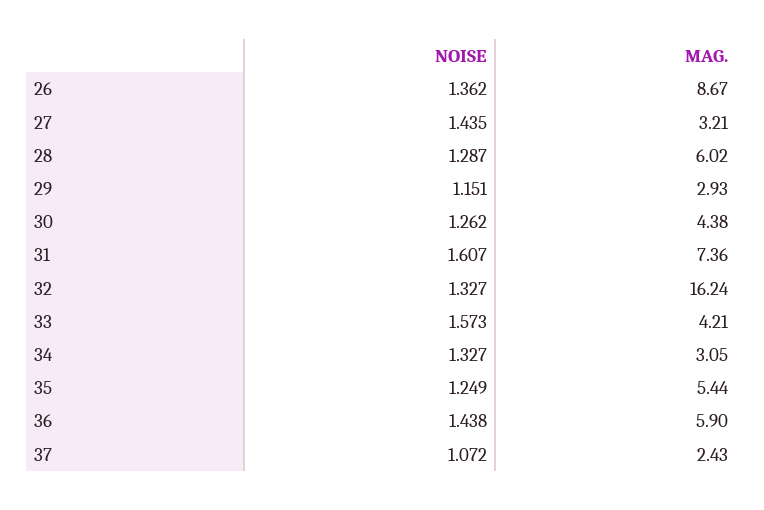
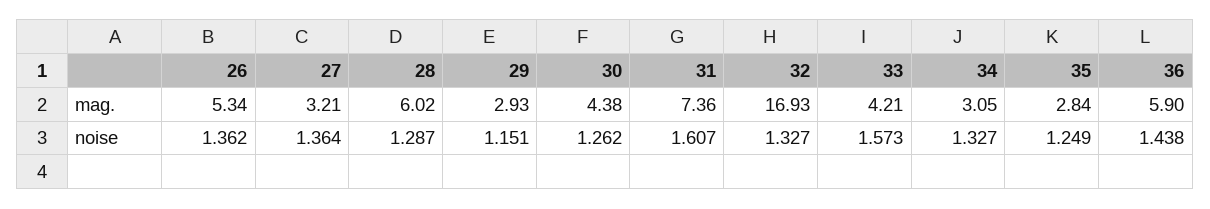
MAG., 26: 8.67 -> 5.34
NOISE, 27: 1.435 -> 1.364
MAG., 32: 16.24 -> 16.93
MAG., 35: 5.44 -> 2.84
NOISE, 37: 1.072 -> none
MAG., 37: 2.43 -> none

